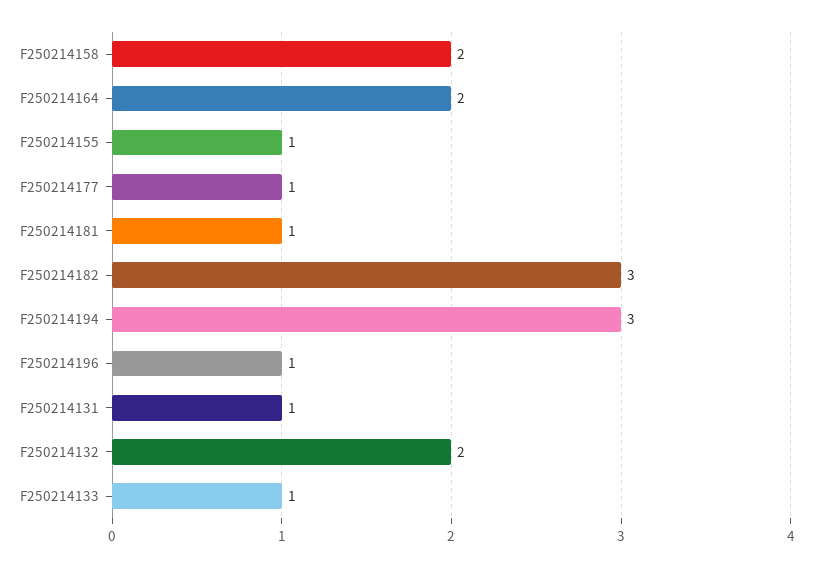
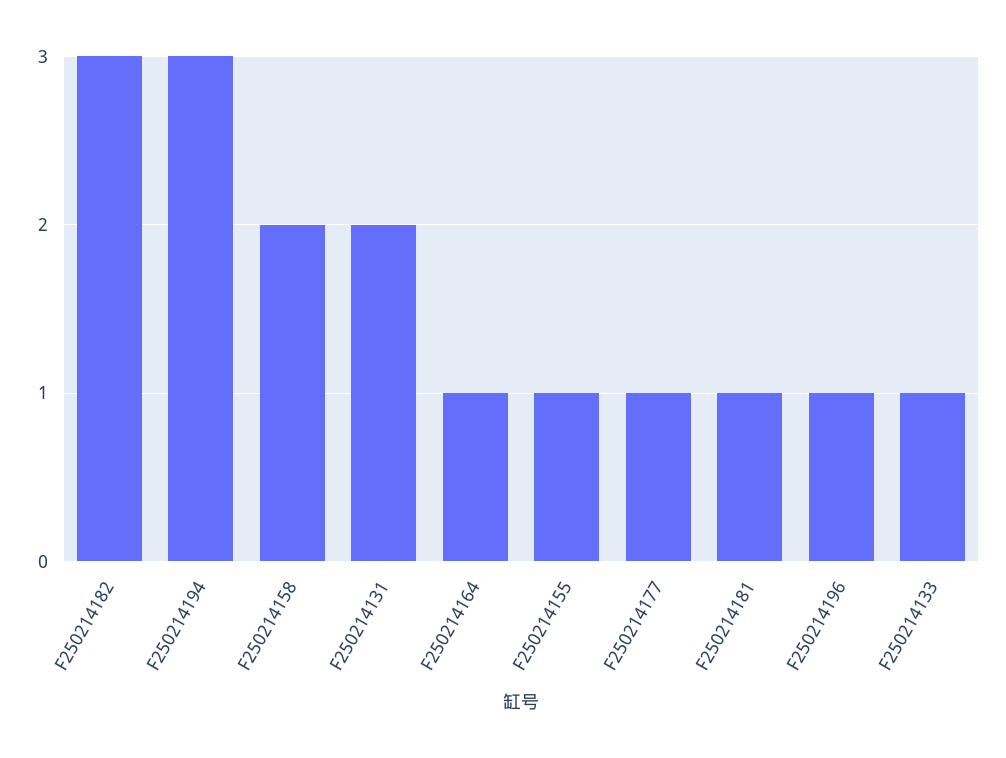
F250214164: 2 -> 1
F250214131: 1 -> 2
F250214132: 2 -> none

